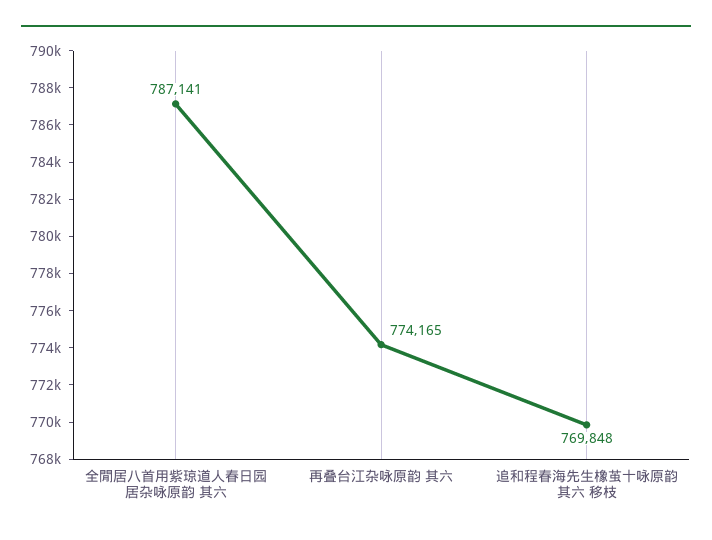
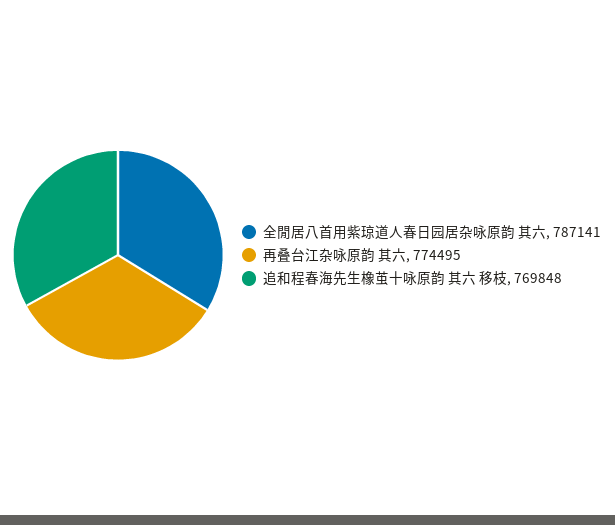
再叠台江杂咏原韵 其六: 774165 -> 774495

